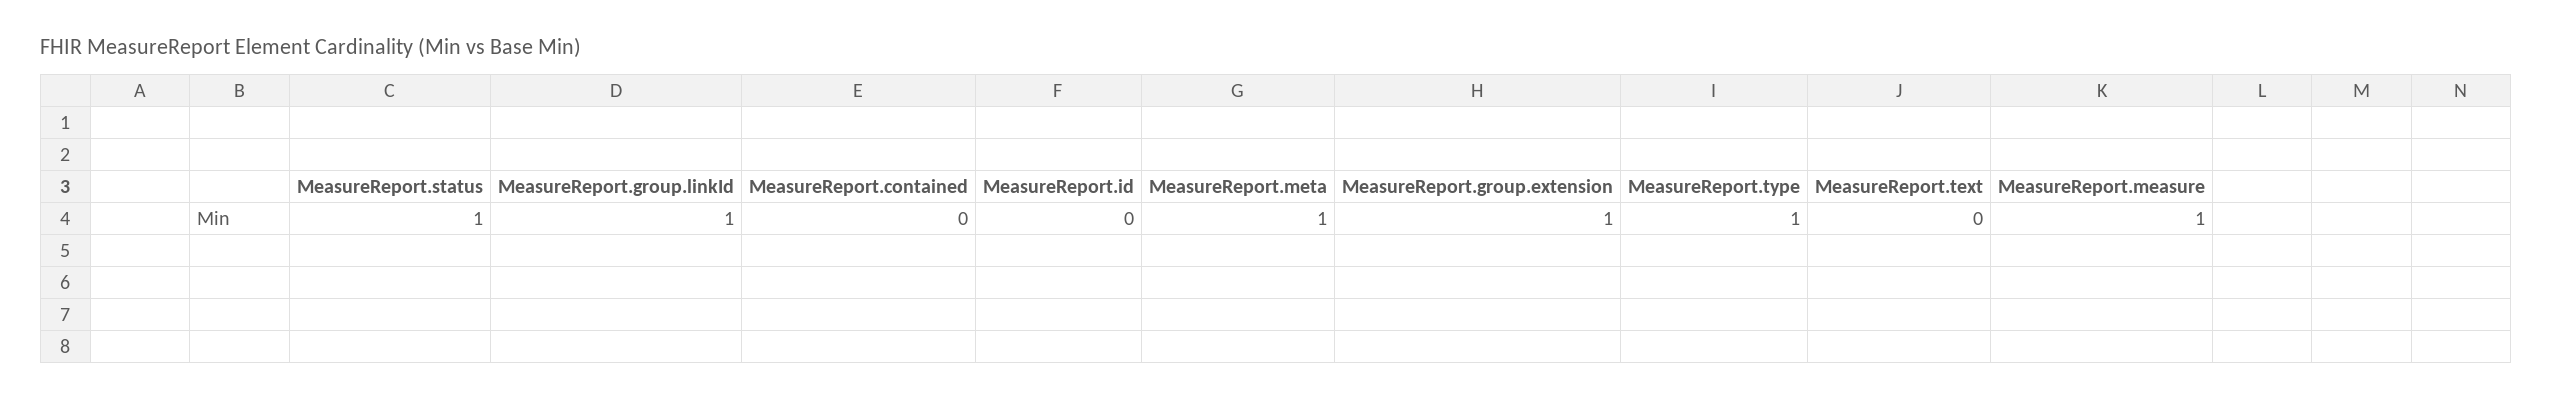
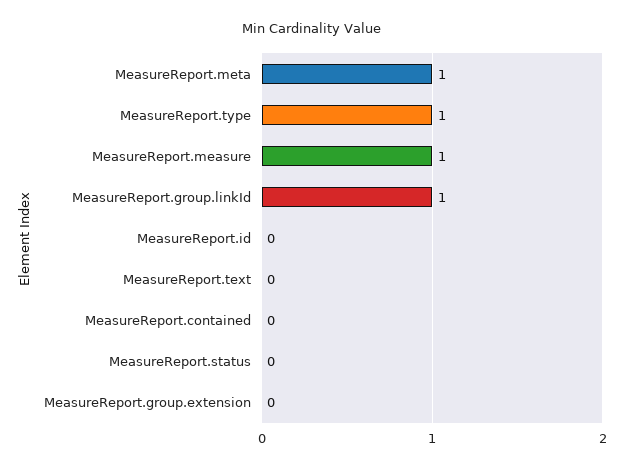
MeasureReport.status: 1 -> 0
MeasureReport.group.extension: 1 -> 0

